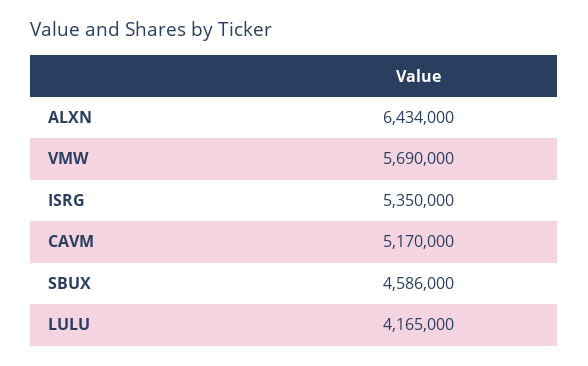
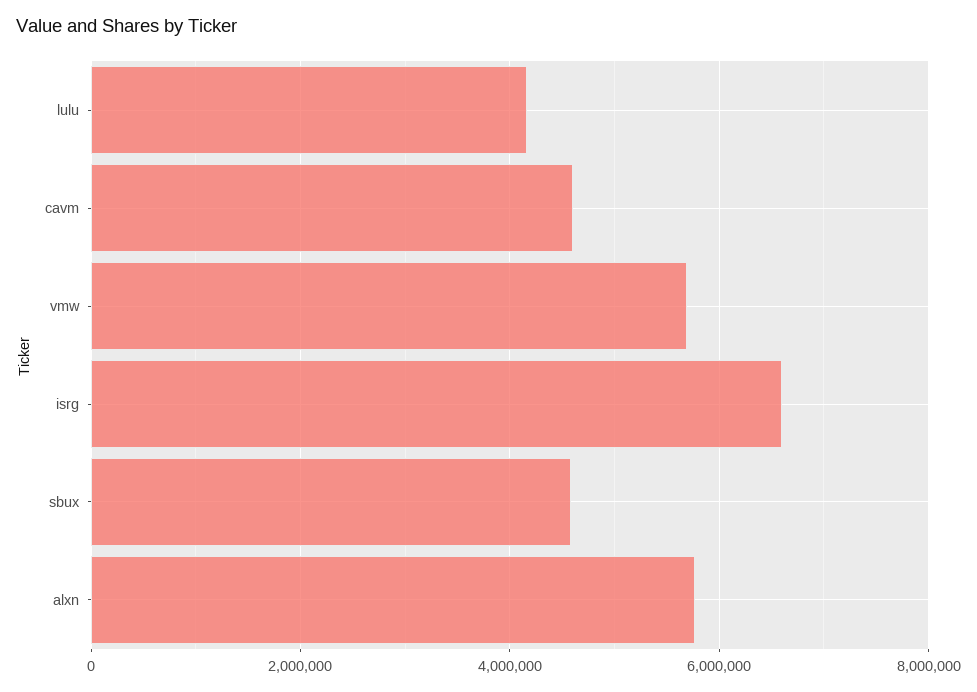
ALXN: 6434000 -> 5800000
ISRG: 5350000 -> 6600000
CAVM: 5170000 -> 4600000

